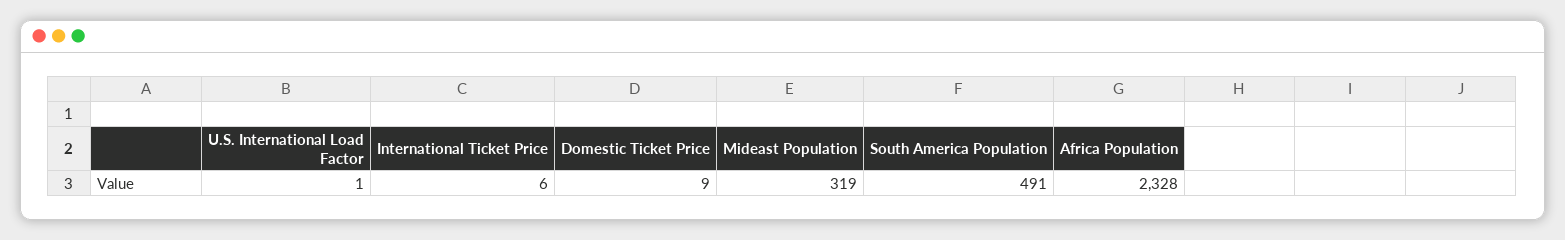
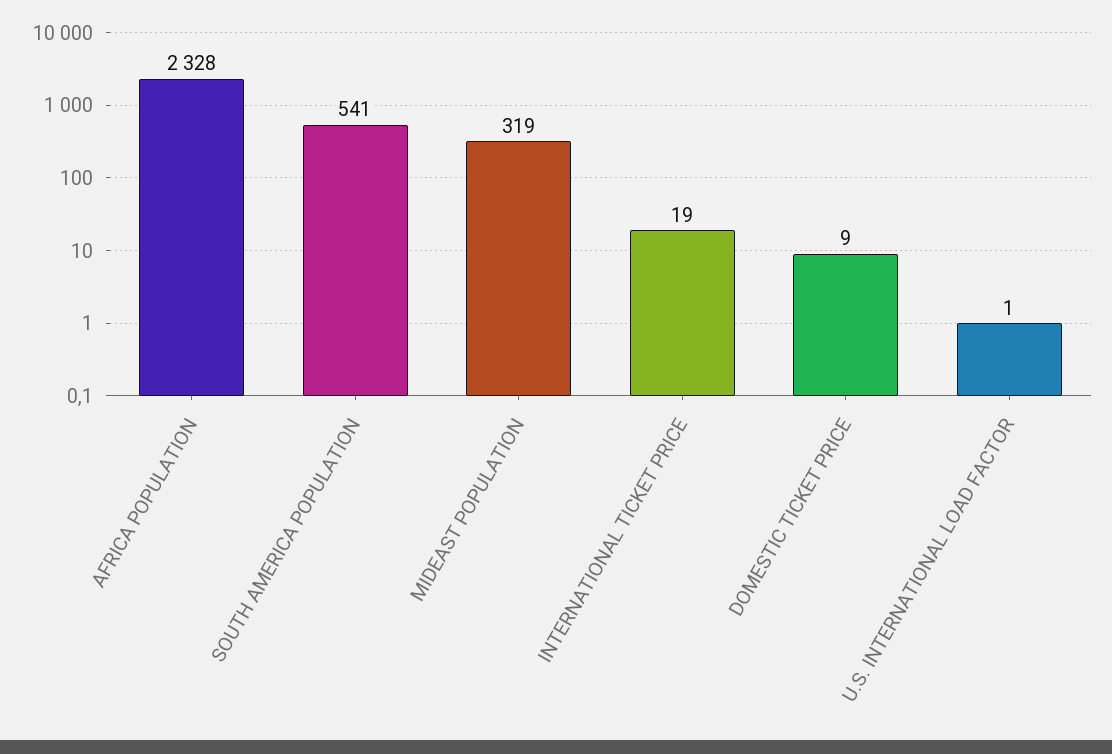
International Ticket Price: 6 -> 19
South America Population: 491 -> 541

